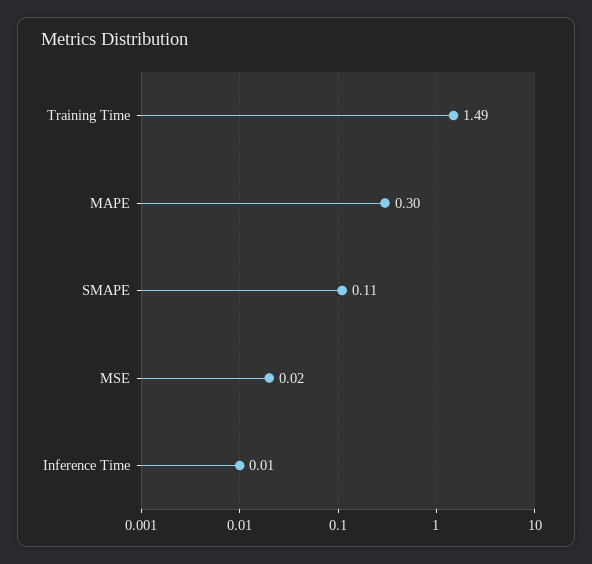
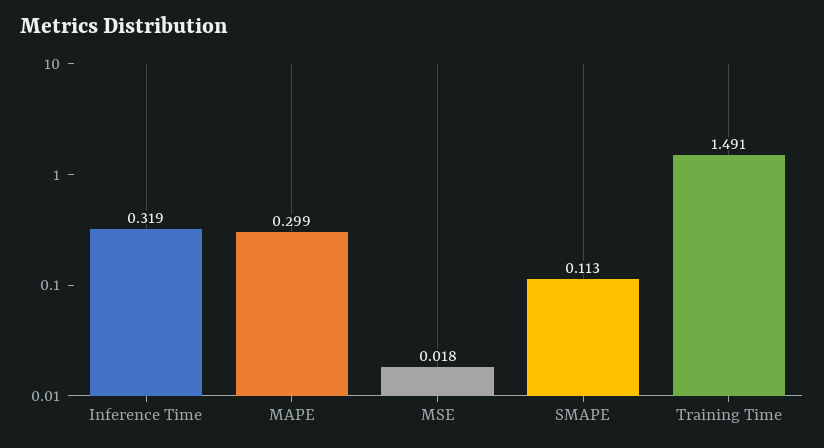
Inference Time: 0.01 -> 0.319

